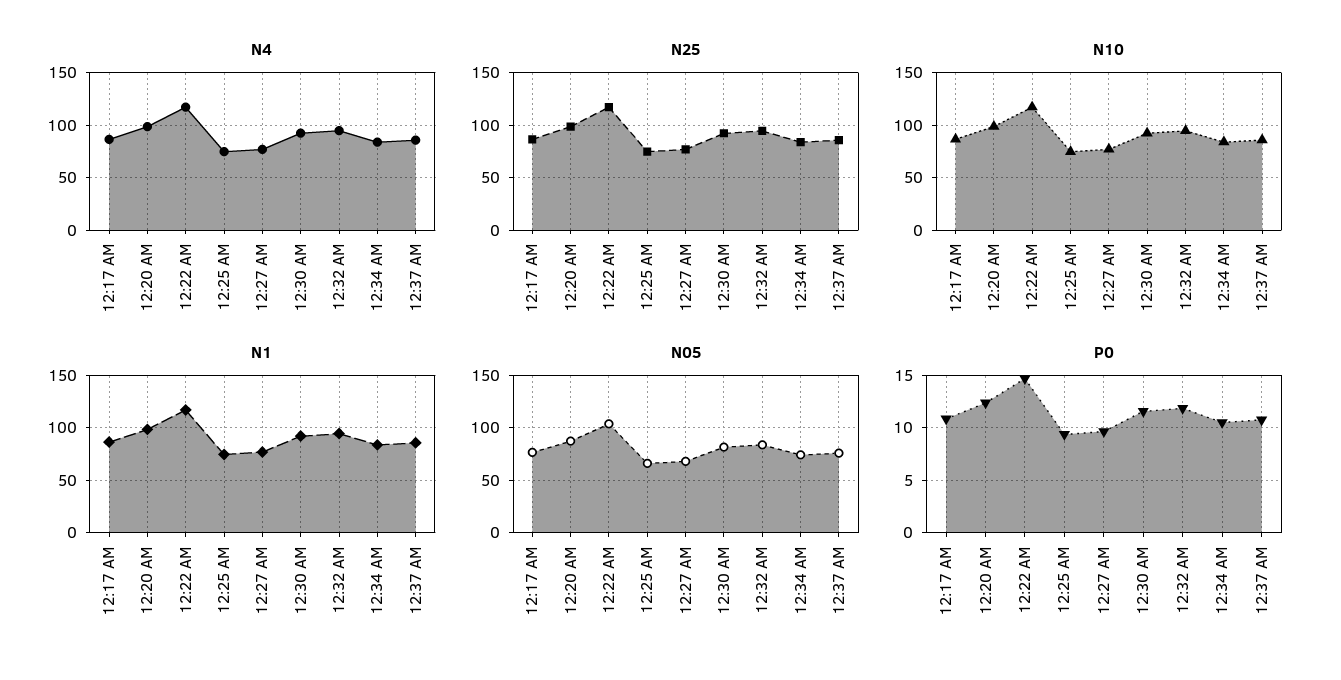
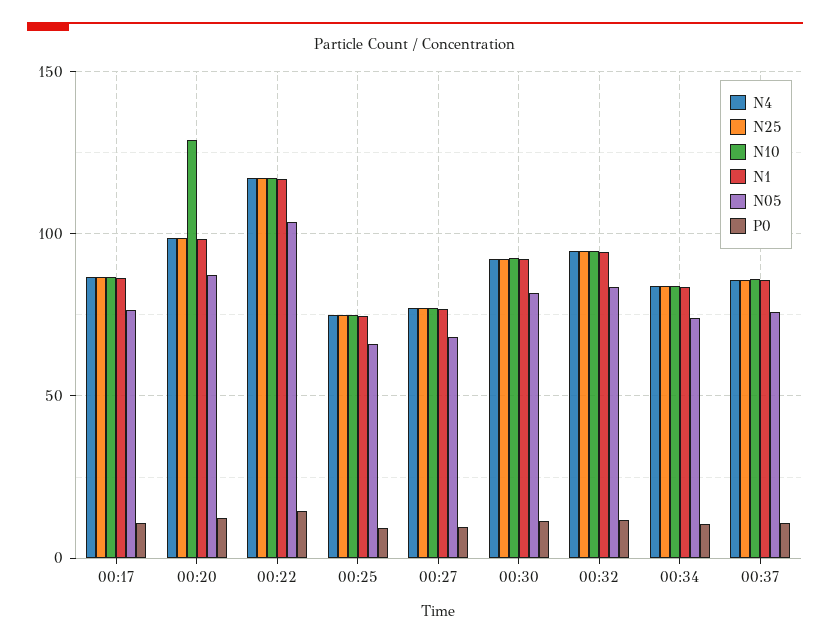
N10, 12:20 AM: 100 -> 130

